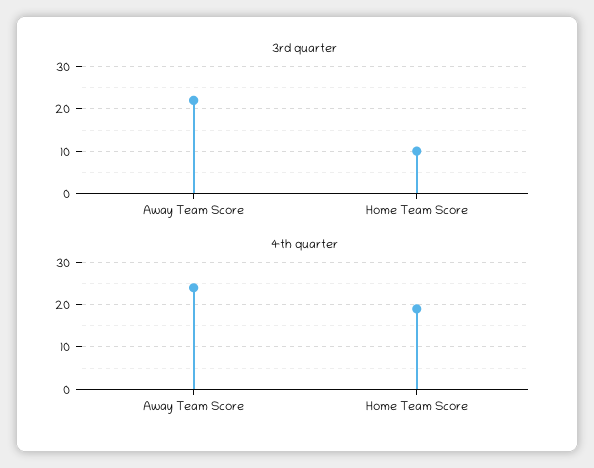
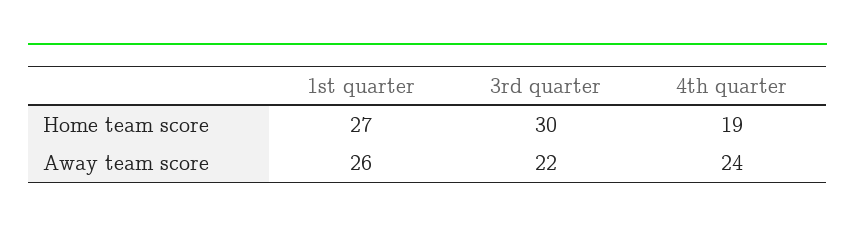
3rd quarter, Home Team Score: 10 -> 30
1st quarter, Home Team Score: none -> 27
1st quarter, Away Team Score: none -> 26

